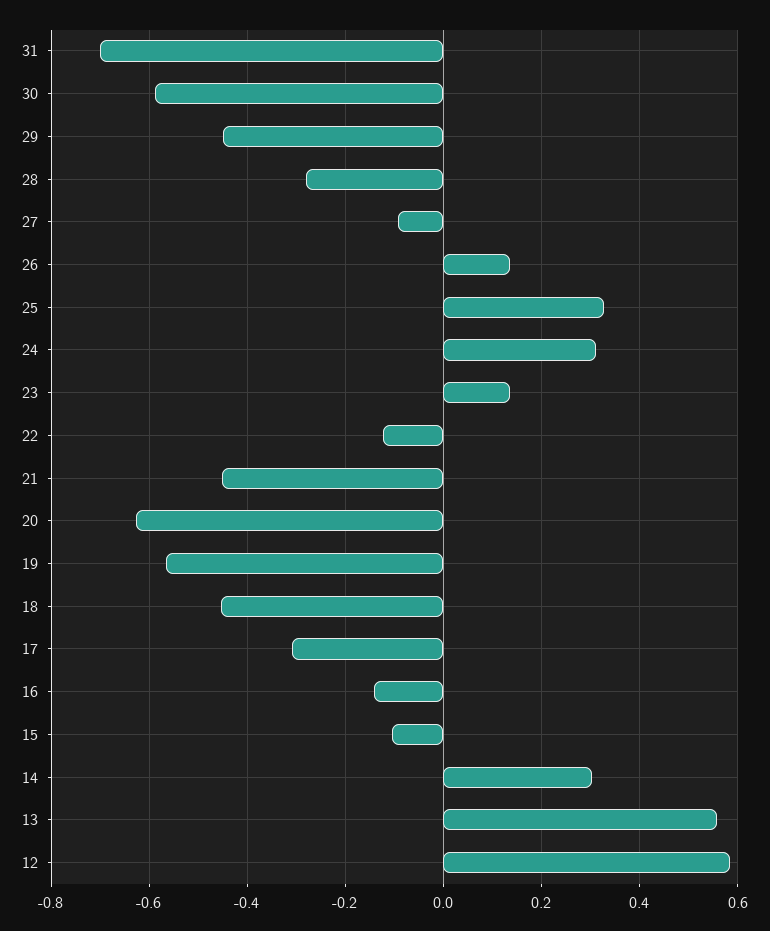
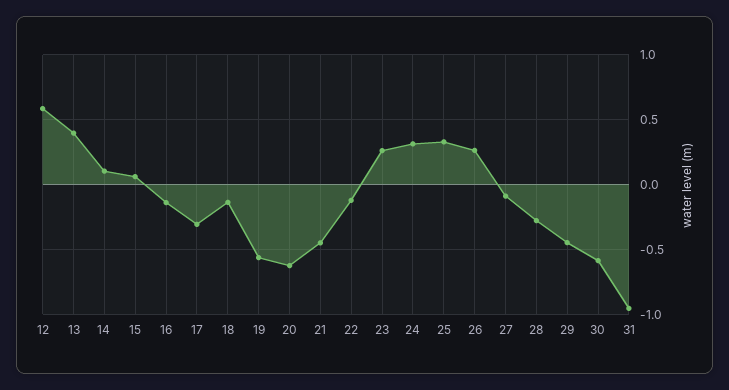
31: -0.7 -> -0.95
26: 0.14 -> 0.25
23: 0.14 -> 0.25
18: -0.46 -> -0.15
15: -0.1 -> 0.05
14: 0.3 -> 0.1
13: 0.56 -> 0.4

